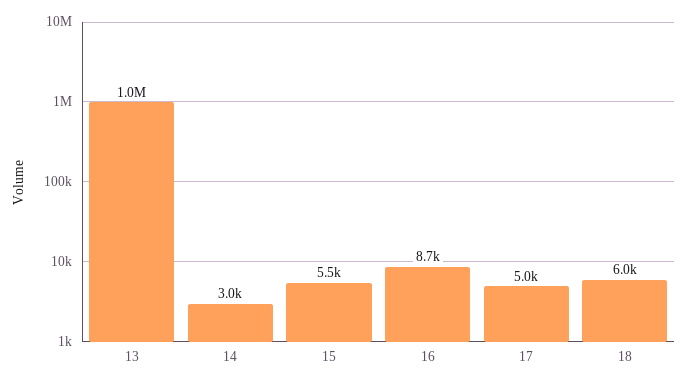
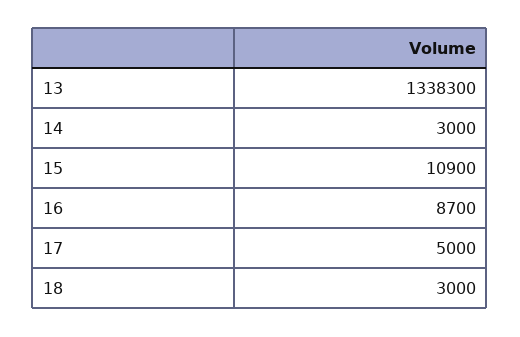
13: 1000000 -> 1338300
15: 5500 -> 10900
18: 6000 -> 3000

